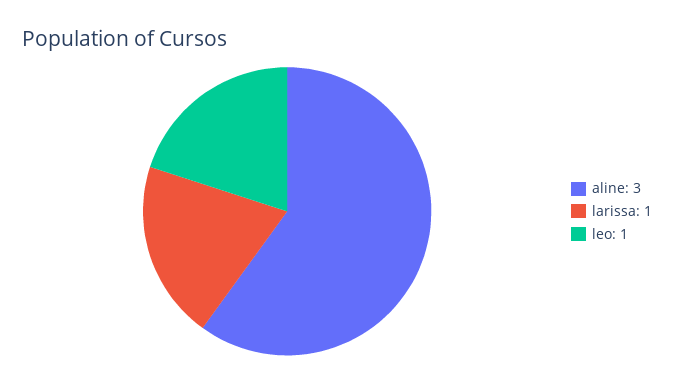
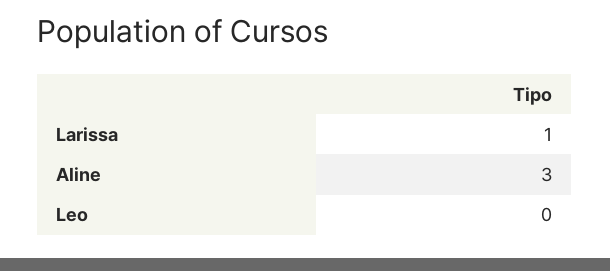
leo: 1 -> 0

